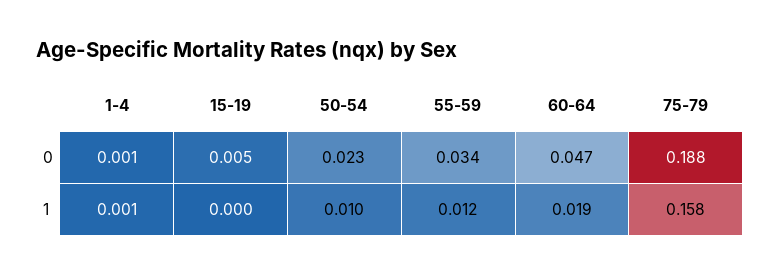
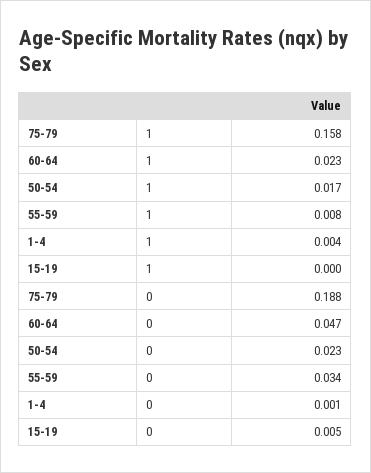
1-4, 1: 0.001 -> 0.004
50-54, 1: 0.01 -> 0.017
55-59, 1: 0.012 -> 0.008
60-64, 1: 0.019 -> 0.023

